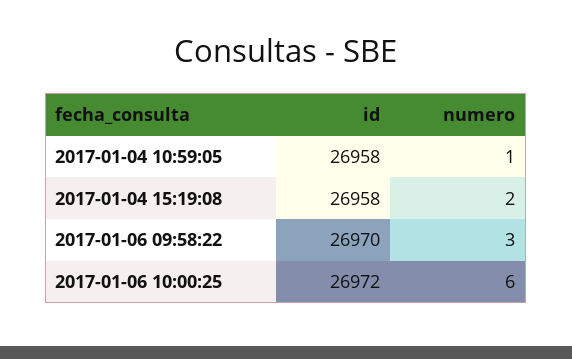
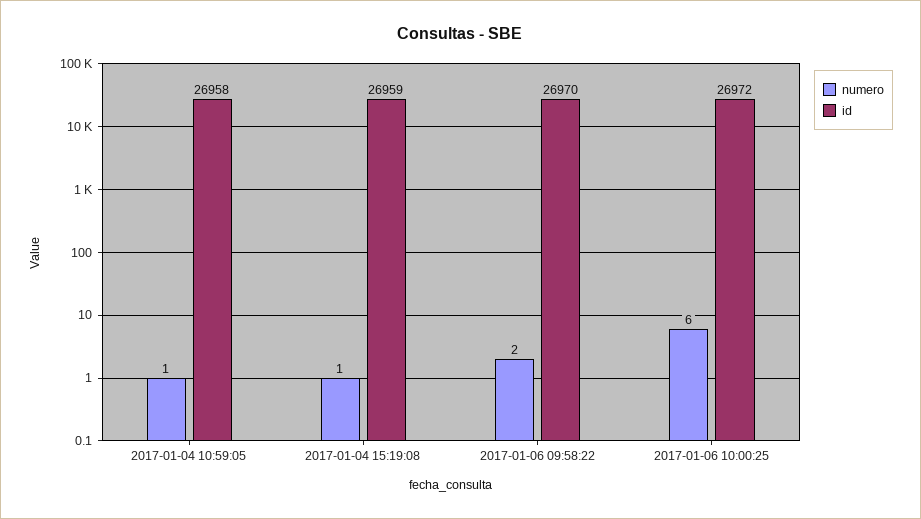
id, 2017-01-04 15:19:08: 26958 -> 26959
numero, 2017-01-04 15:19:08: 2 -> 1
numero, 2017-01-06 09:58:22: 3 -> 2

